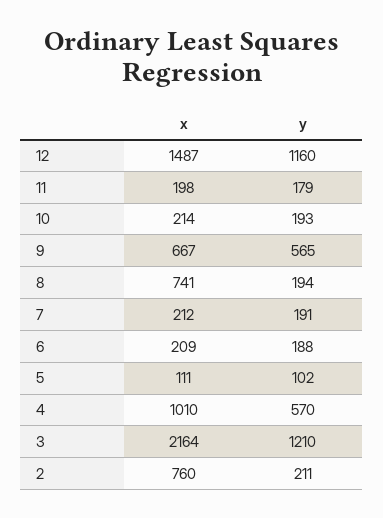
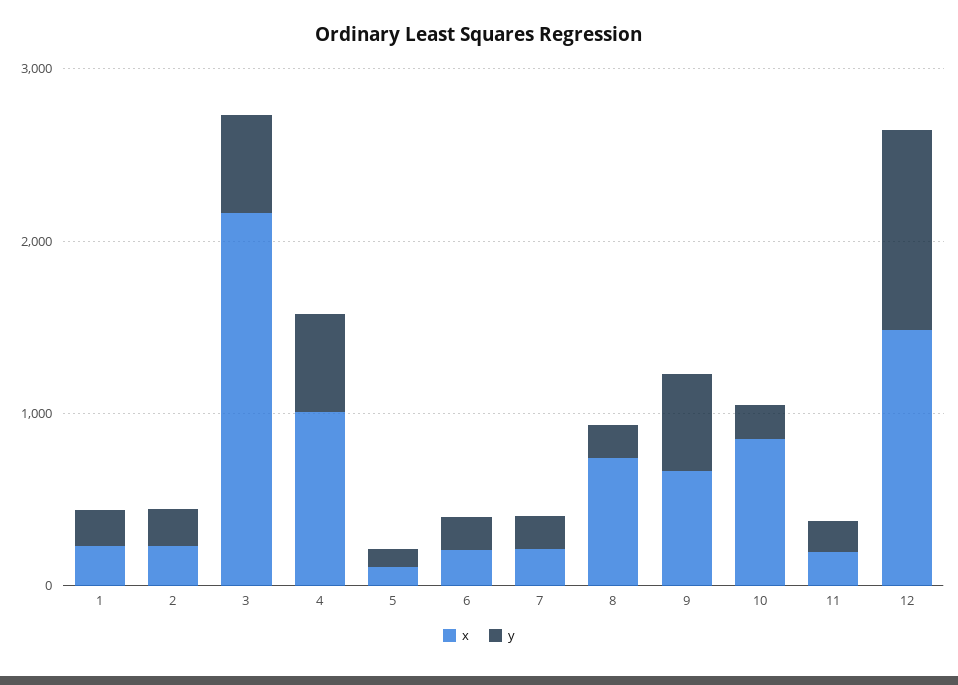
x, 10: 214 -> 800
y, 3: 1210 -> 600
x, 2: 760 -> 200
x, 1: none -> 200
y, 1: none -> 200

